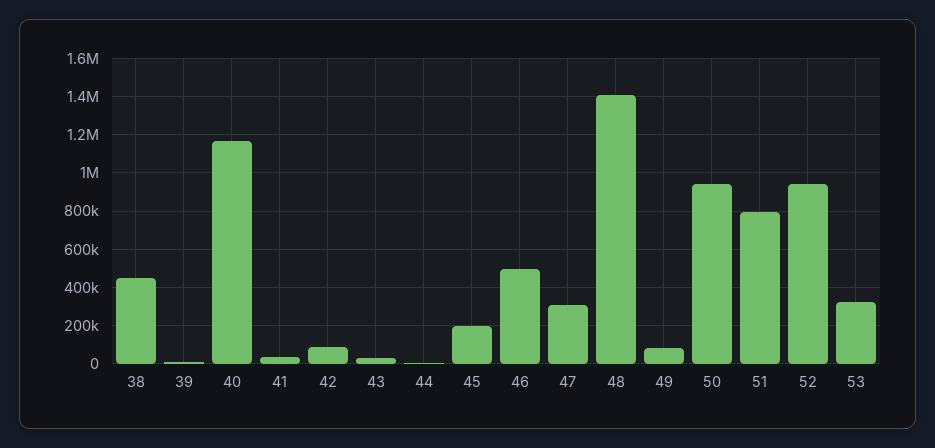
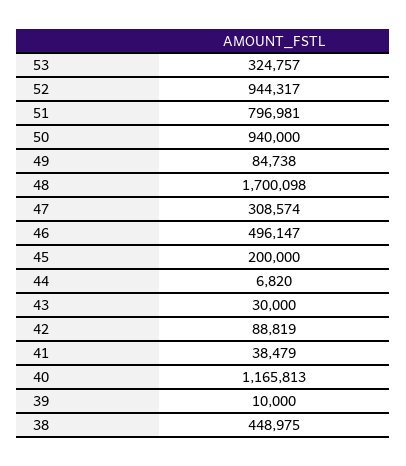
48: 1400000 -> 1700098

